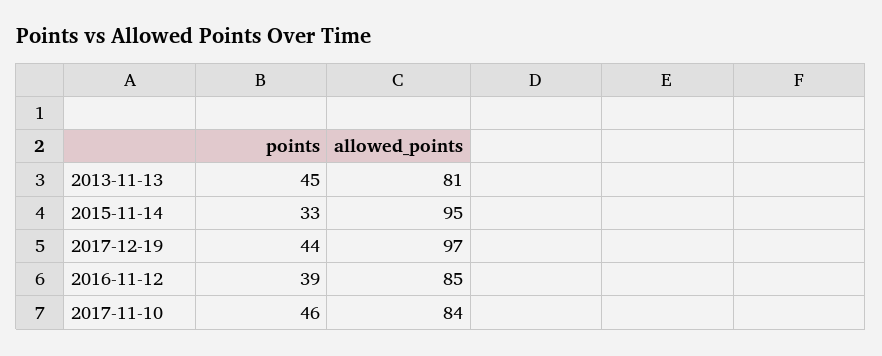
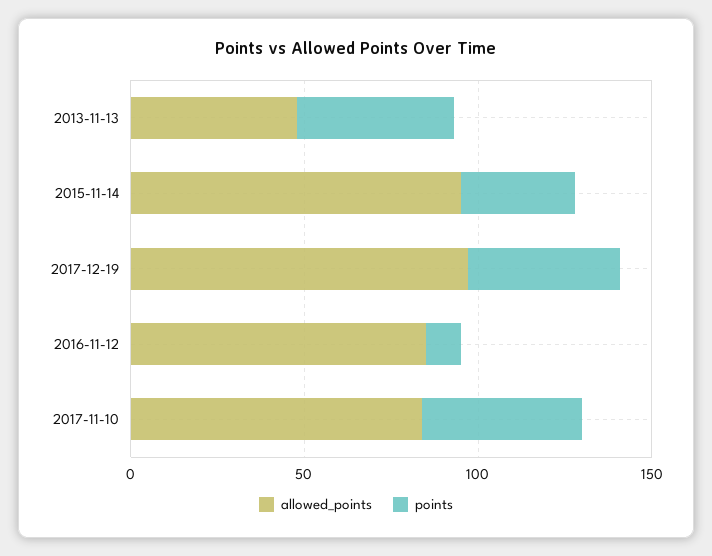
allowed_points, 2013-11-13: 81 -> 50
points, 2016-11-12: 39 -> 10

